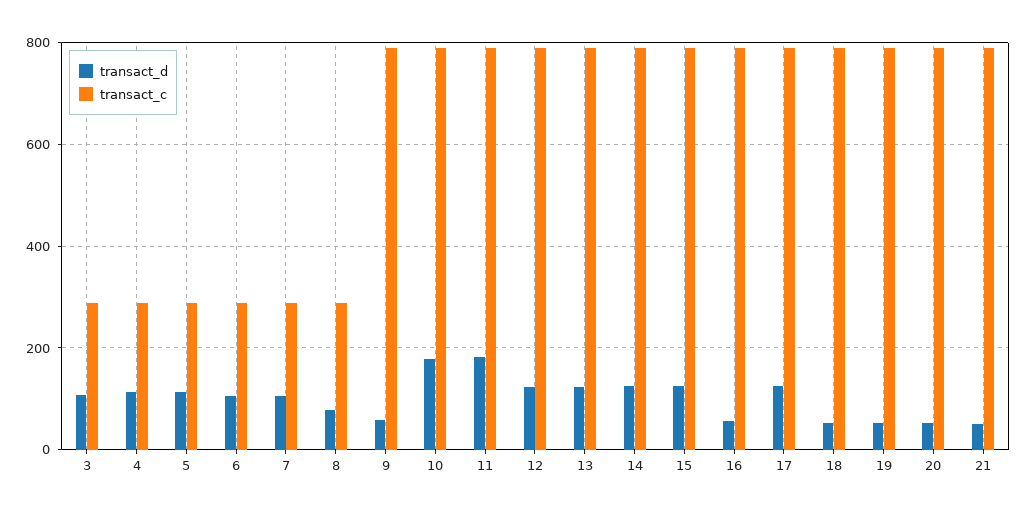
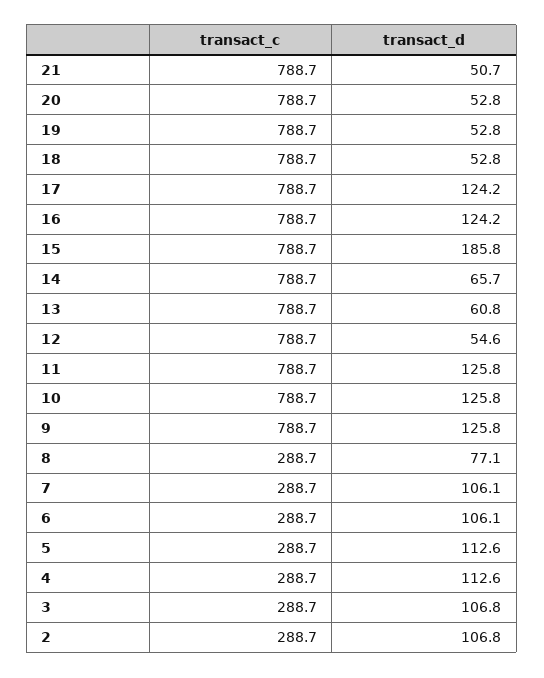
transact_d, 9: 60 -> 125.8
transact_d, 10: 180 -> 125.8
transact_d, 11: 180 -> 125.8
transact_d, 12: 120 -> 54.6
transact_d, 13: 120 -> 60.8
transact_d, 14: 120 -> 65.7
transact_d, 15: 120 -> 185.8
transact_d, 16: 60 -> 124.2
transact_c, 2: none -> 288.7
transact_d, 2: none -> 106.8

